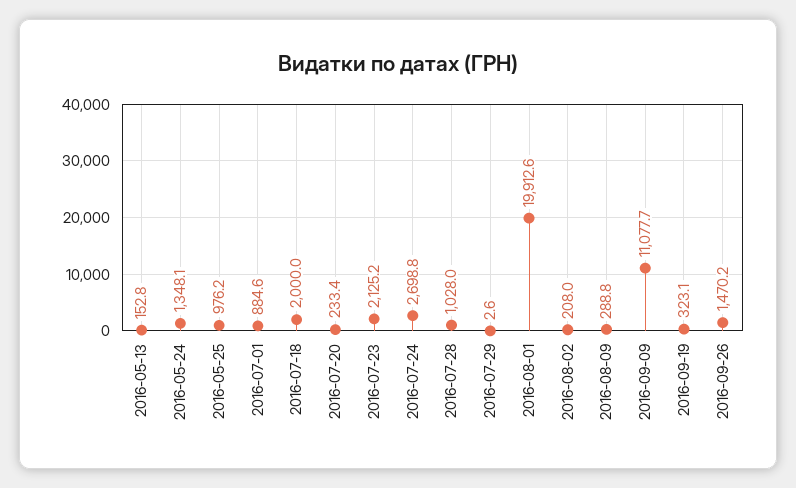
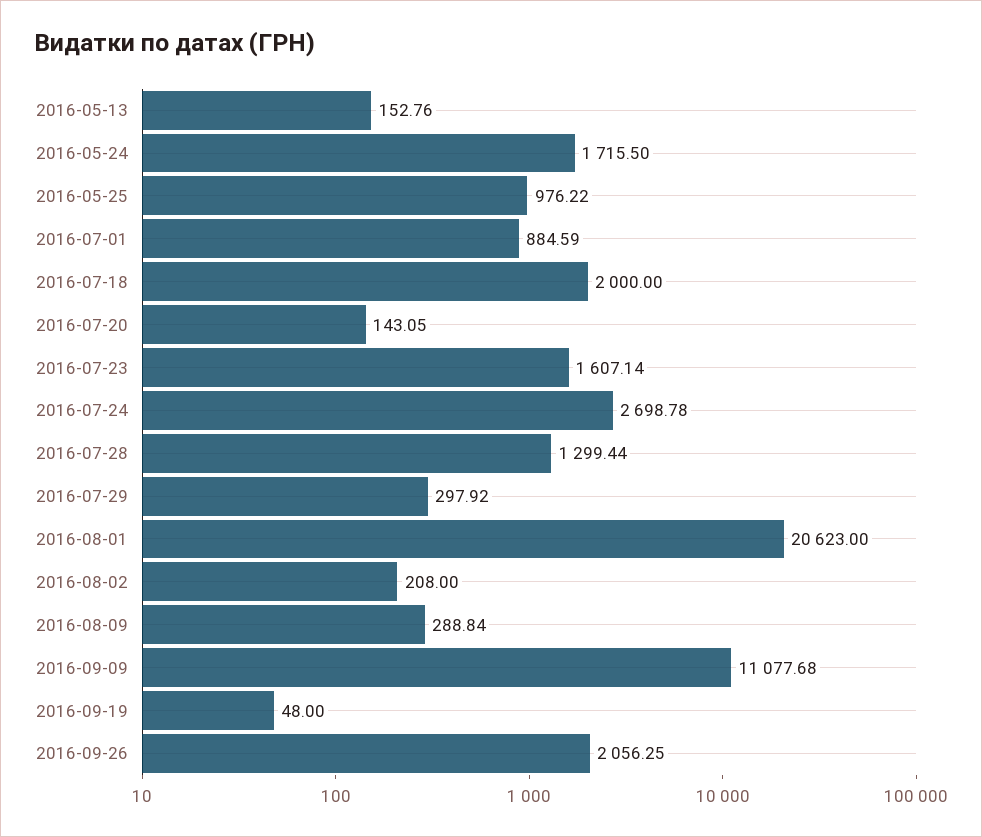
2016-05-24: 1348.1 -> 1715.5
2016-07-20: 233.4 -> 143.05
2016-07-23: 2125.2 -> 1607.14
2016-07-28: 1028 -> 1299.44
2016-07-29: 2.6 -> 297.92
2016-08-01: 19912.6 -> 20623
2016-09-19: 323.1 -> 48
2016-09-26: 1470.2 -> 2056.25

